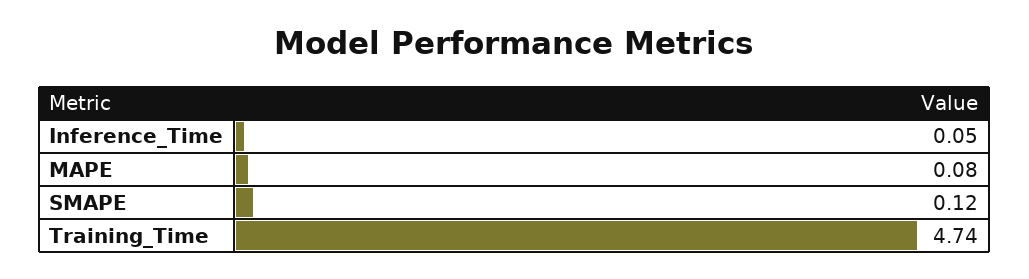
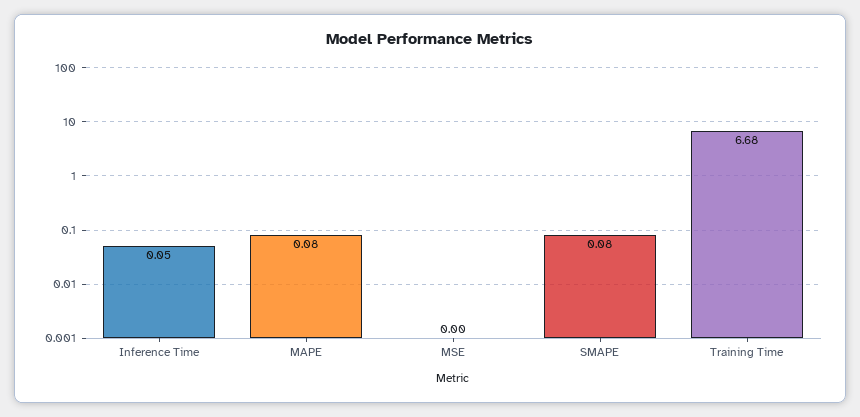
SMAPE: 0.12 -> 0.08
Training_Time: 4.74 -> 6.68
MSE: none -> 0

